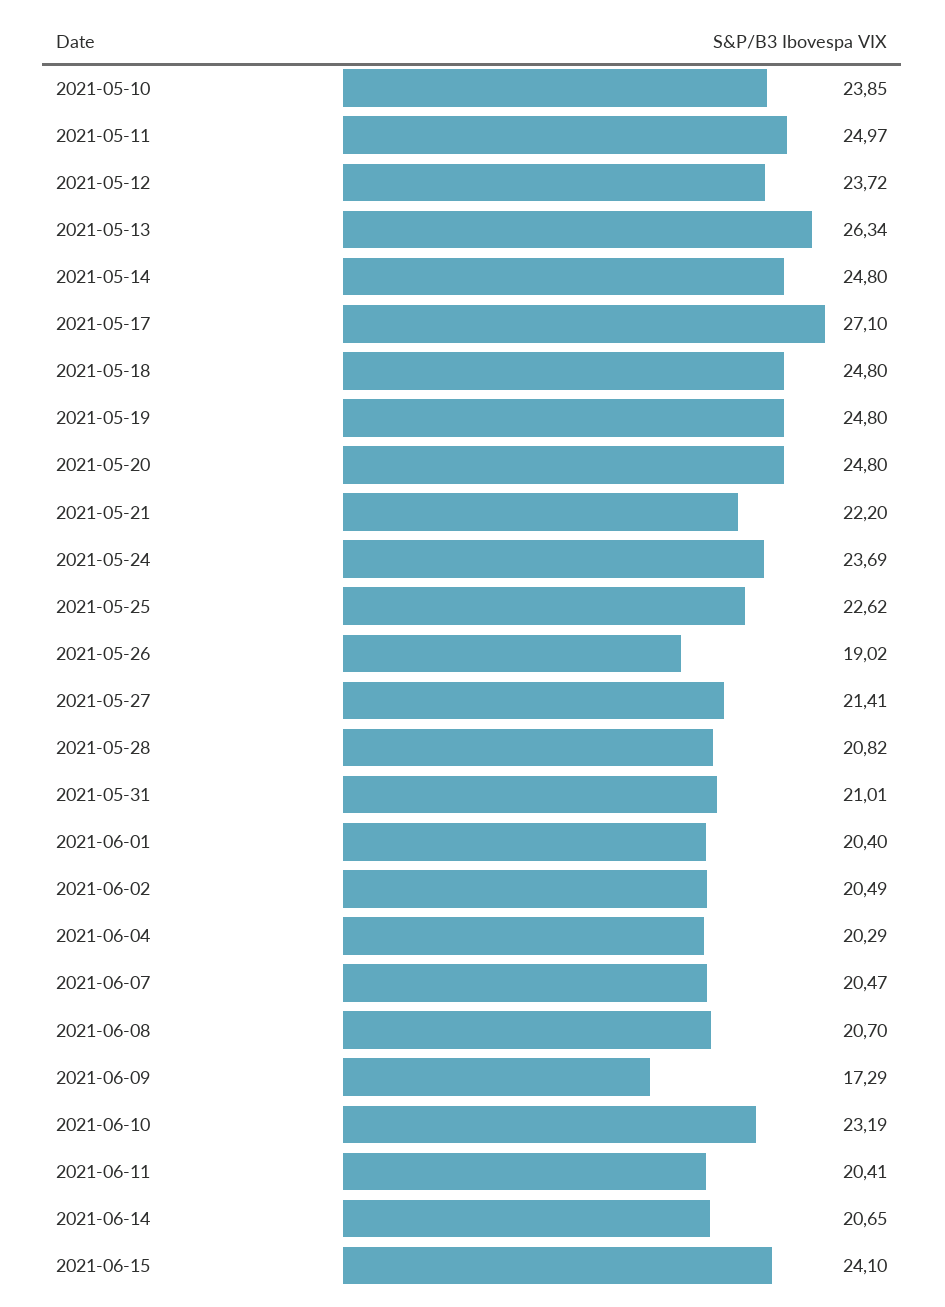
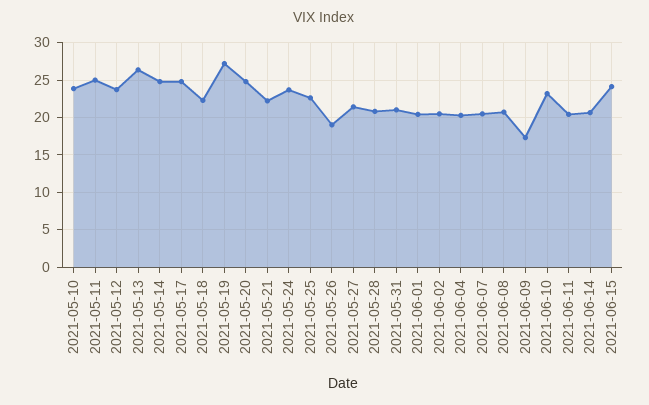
2021-05-17: 27.1 -> 25
2021-05-18: 24.8 -> 22
2021-05-19: 24.8 -> 27

